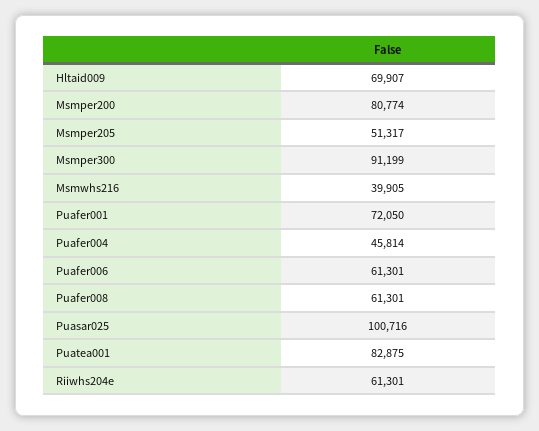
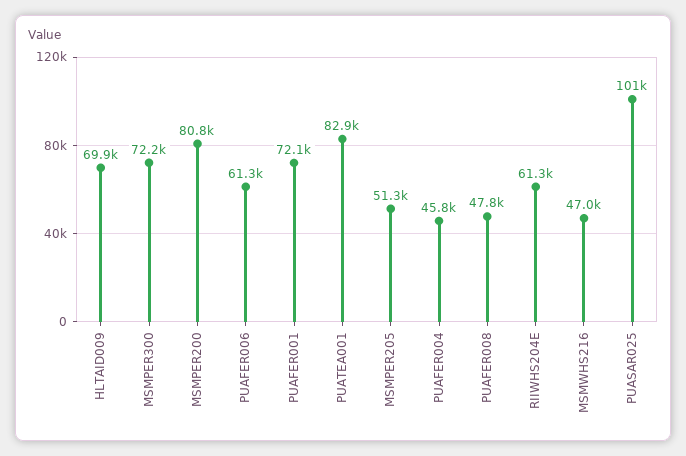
Msmper300: 91199 -> 72200
Msmwhs216: 39905 -> 47000
Puafer008: 61301 -> 47800

